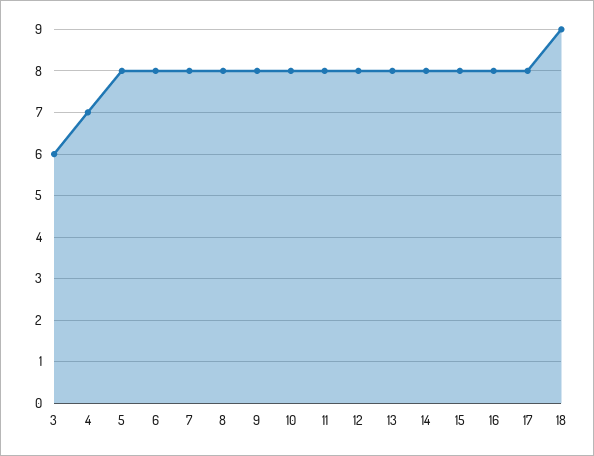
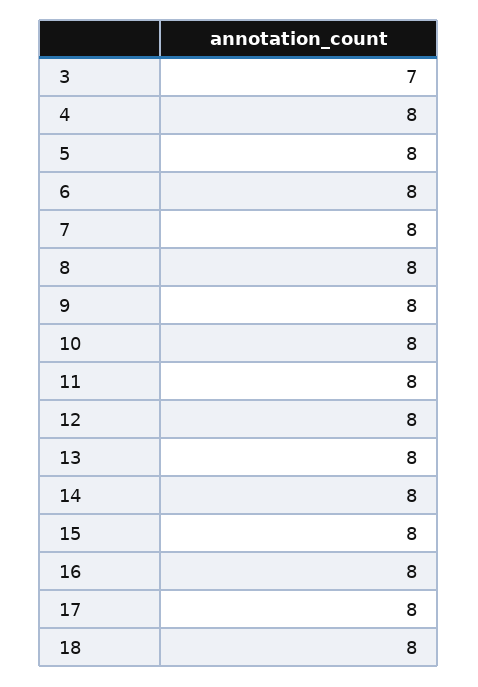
3: 6 -> 7
4: 7 -> 8
18: 9 -> 8

